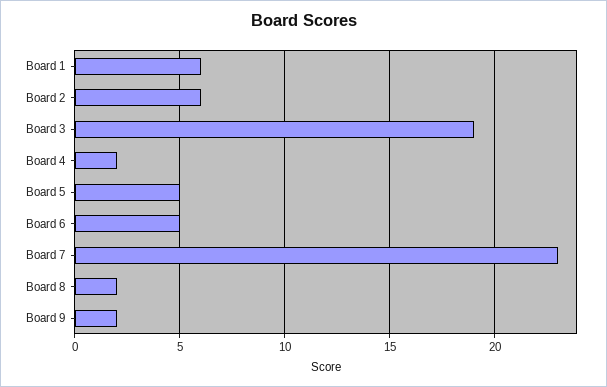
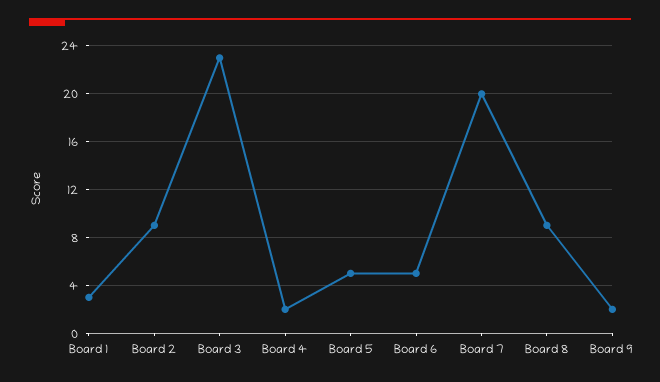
Board 1: 6 -> 3
Board 2: 6 -> 9
Board 3: 19 -> 23
Board 7: 23 -> 20
Board 8: 2 -> 9

